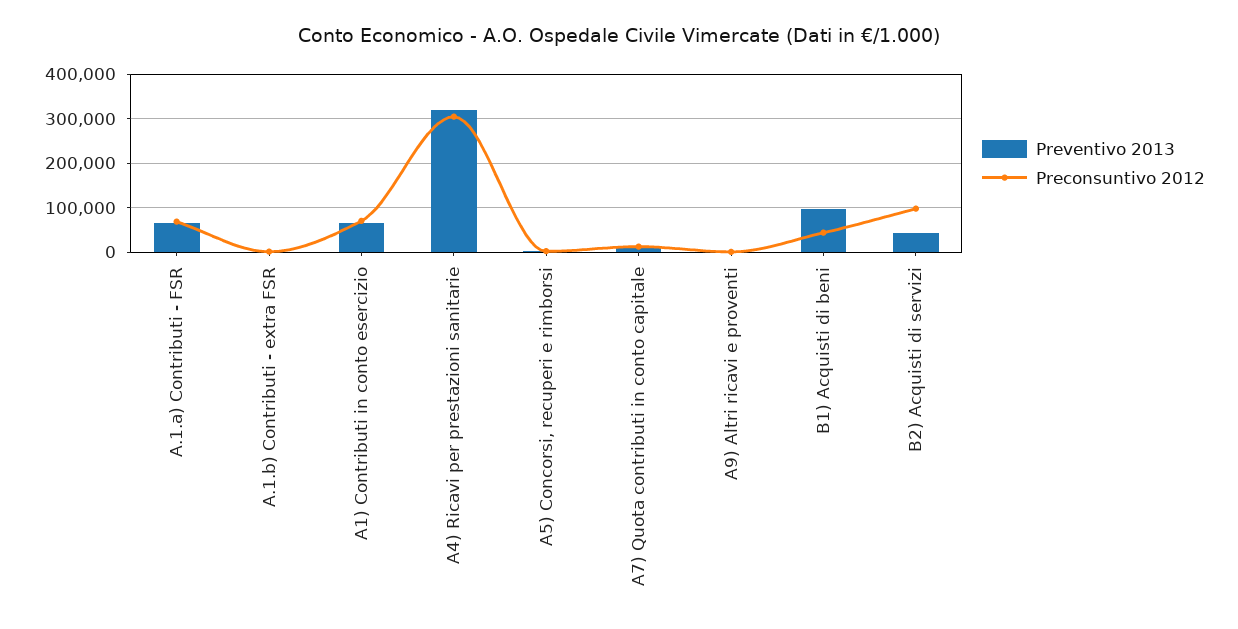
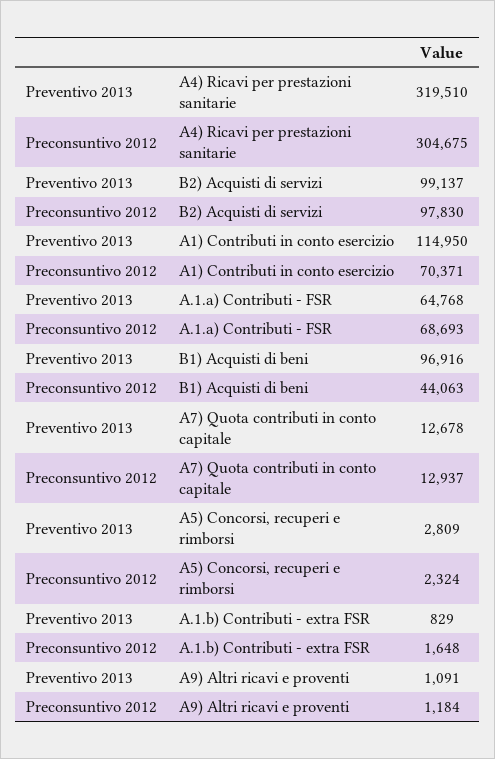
Preventivo 2013, A1) Contributi in conto esercizio: 60000 -> 114950
Preventivo 2013, B2) Acquisti di servizi: 40000 -> 99137

